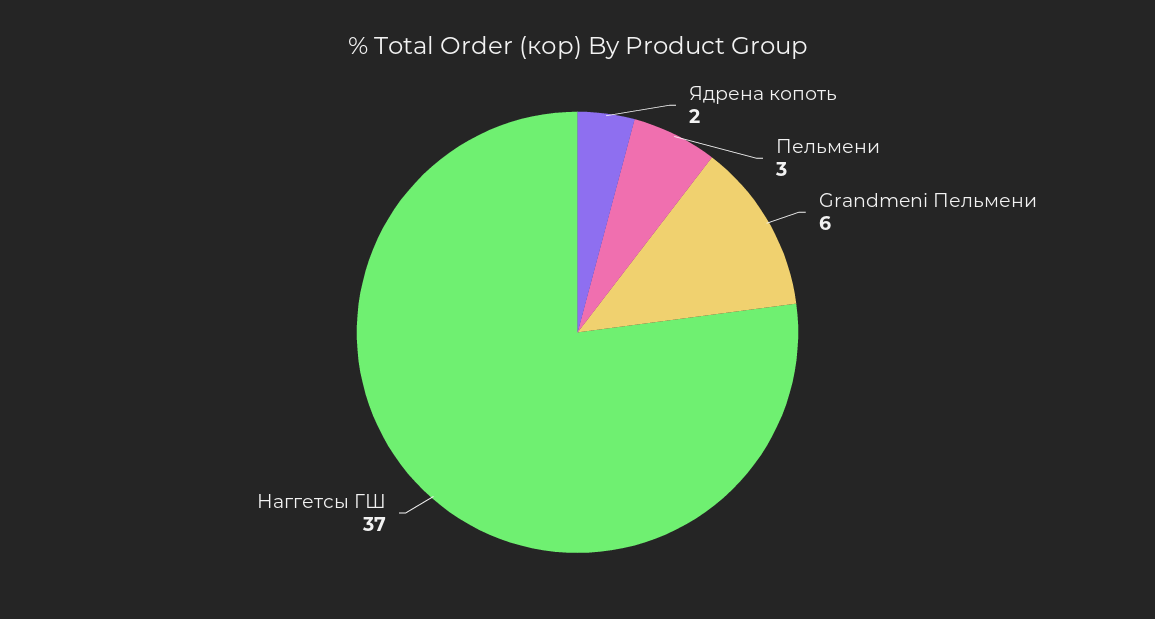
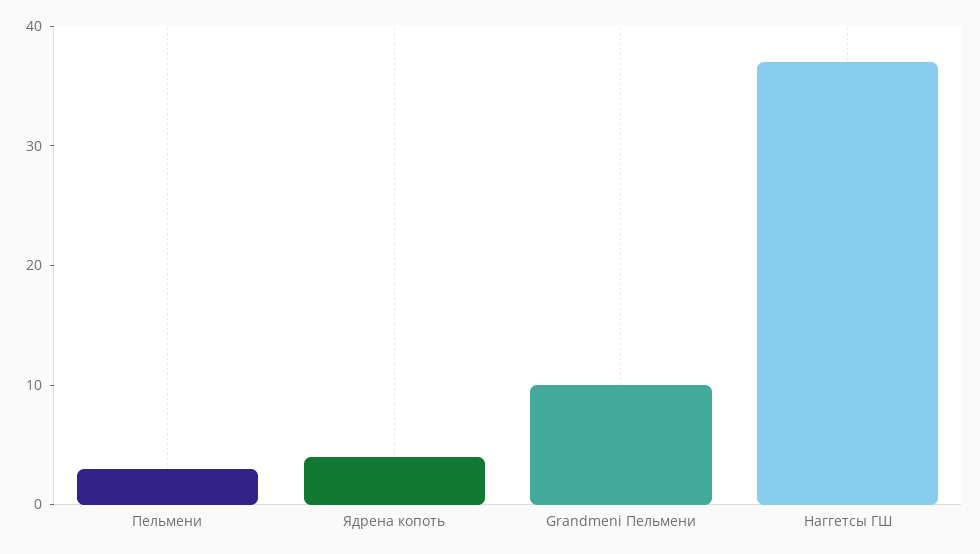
Ядрена копоть: 2 -> 4
Grandmeni Пельмени: 6 -> 10

